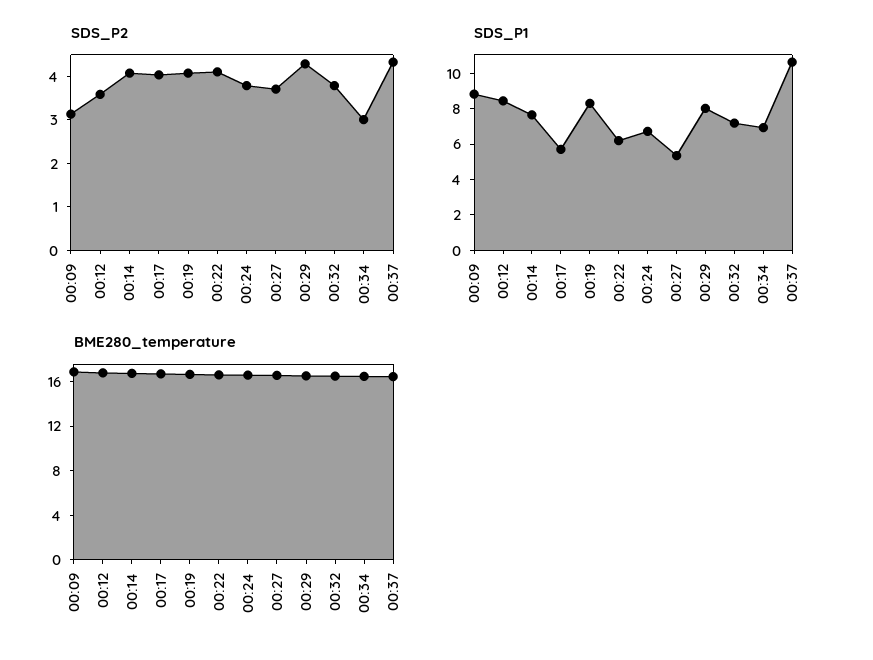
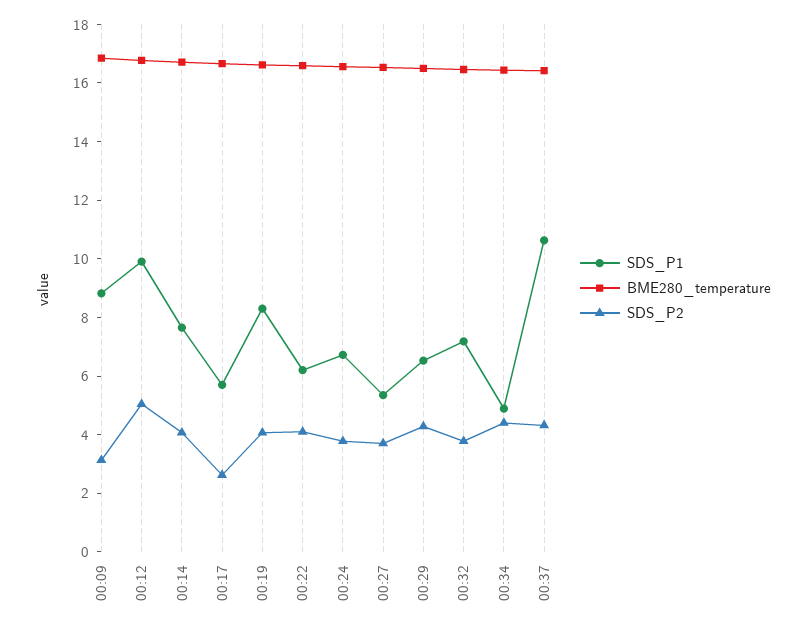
SDS_P2, 00:12: 3.6 -> 5
SDS_P2, 00:17: 4 -> 2.5
SDS_P2, 00:34: 3 -> 4.5
SDS_P1, 00:12: 8.5 -> 10
SDS_P1, 00:29: 8 -> 6.5
SDS_P1, 00:34: 7 -> 5

